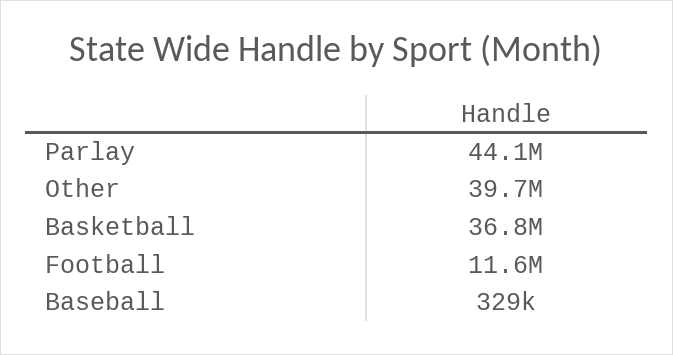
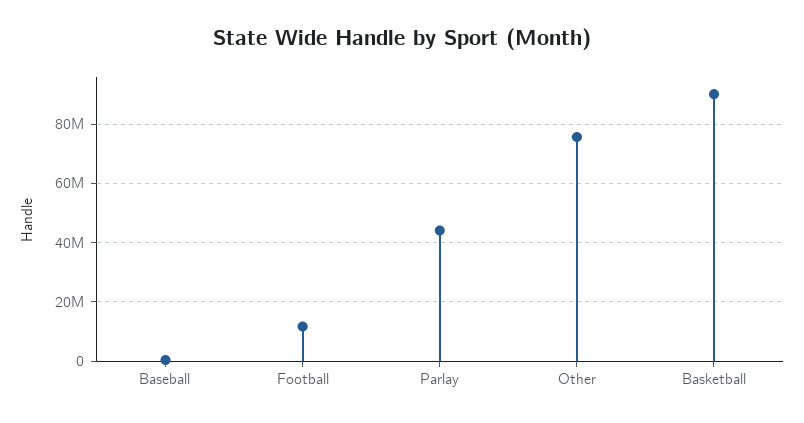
Other: 39700000 -> 75000000
Basketball: 36800000 -> 90000000

